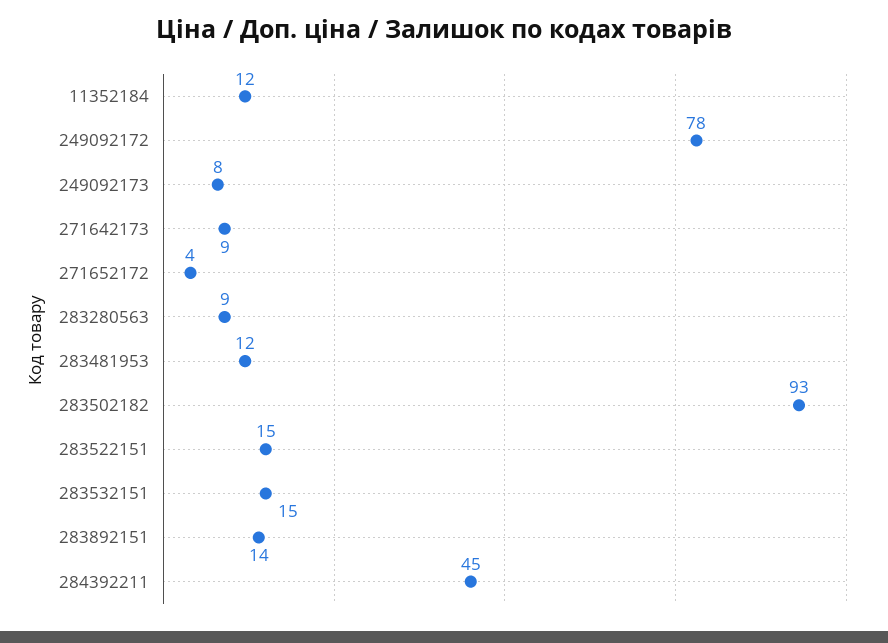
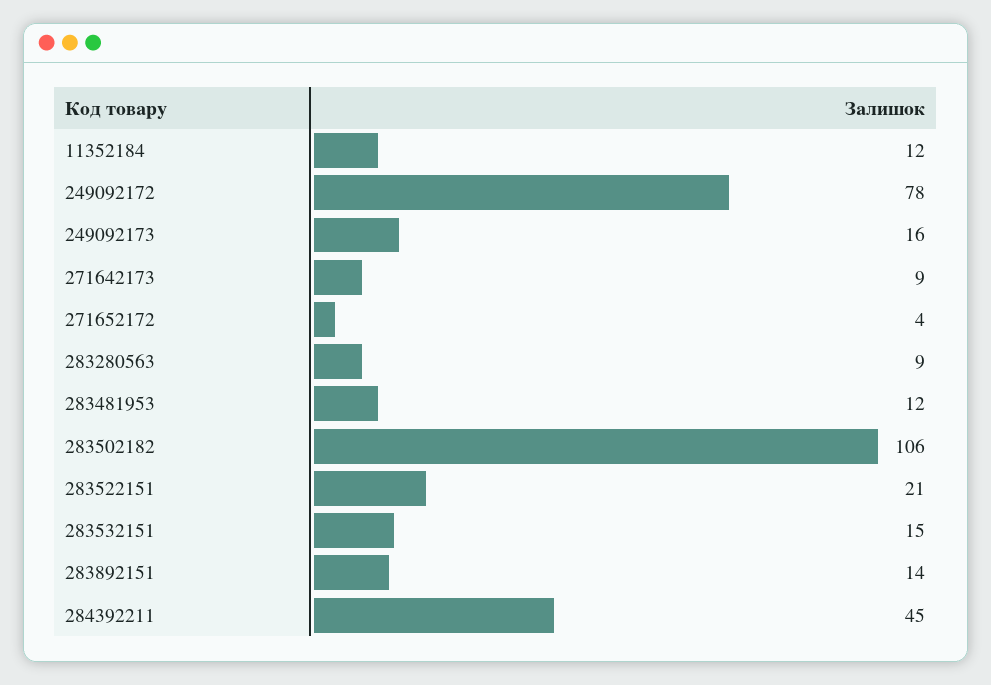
249092173: 8 -> 16
283502182: 93 -> 106
283522151: 15 -> 21

